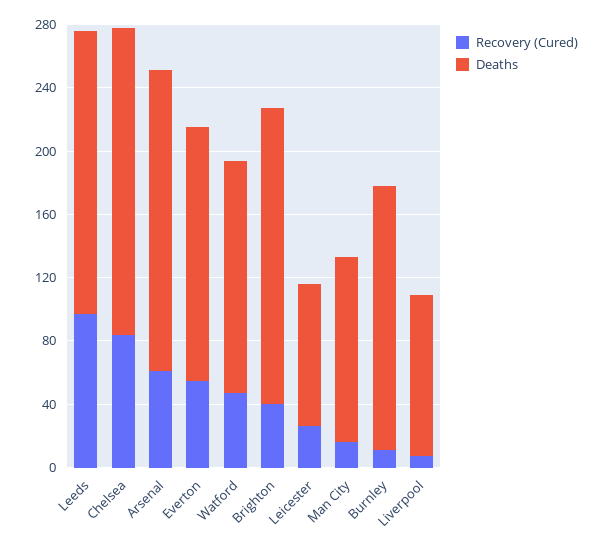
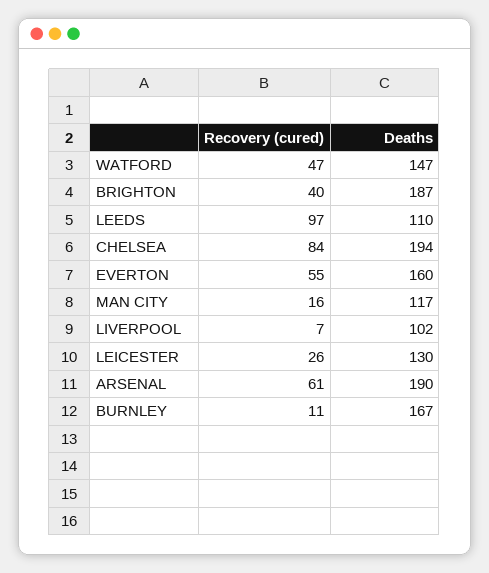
Deaths, Leeds: 180 -> 110
Deaths, Leicester: 90 -> 130

